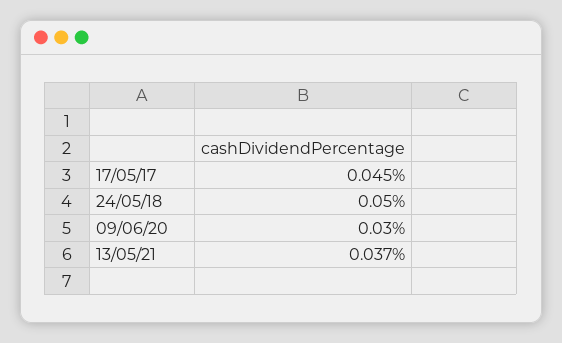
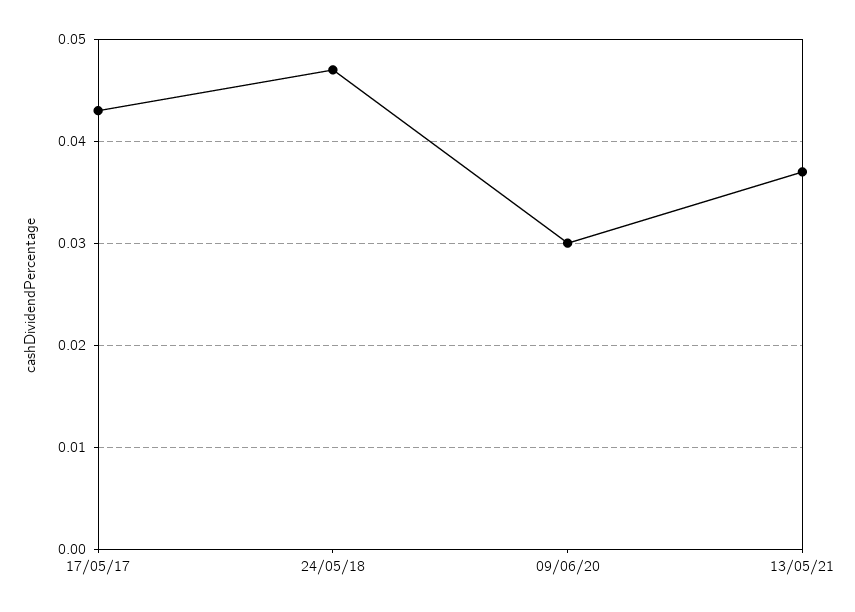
17/05/17: 0.045 -> 0.043
24/05/18: 0.05 -> 0.047

